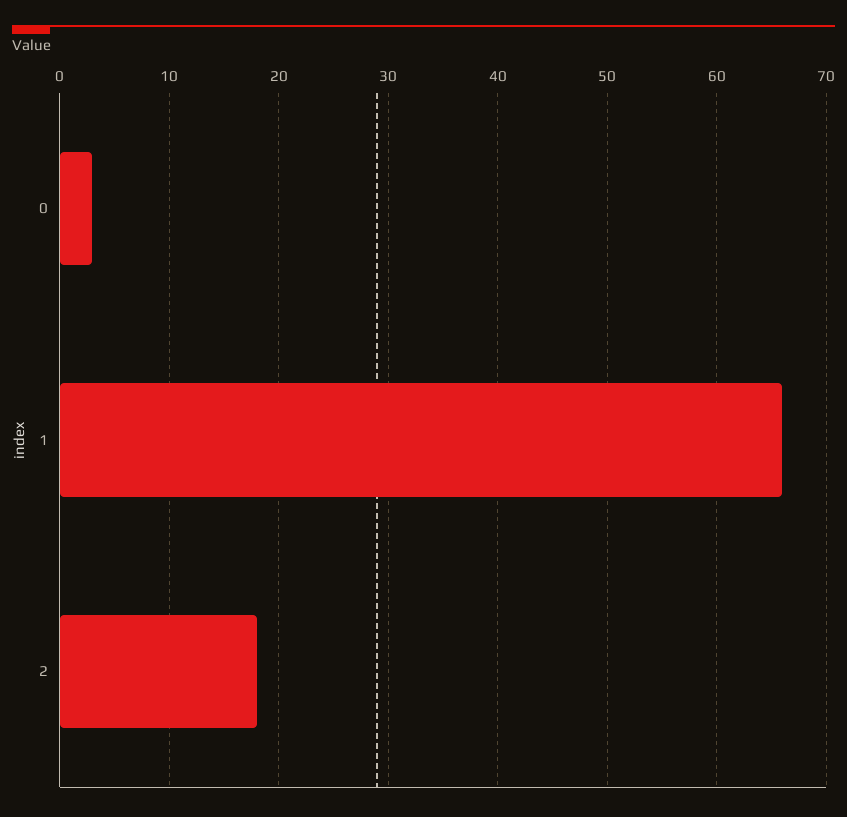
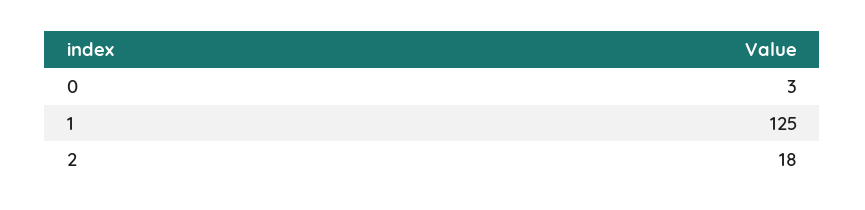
1: 66 -> 125

